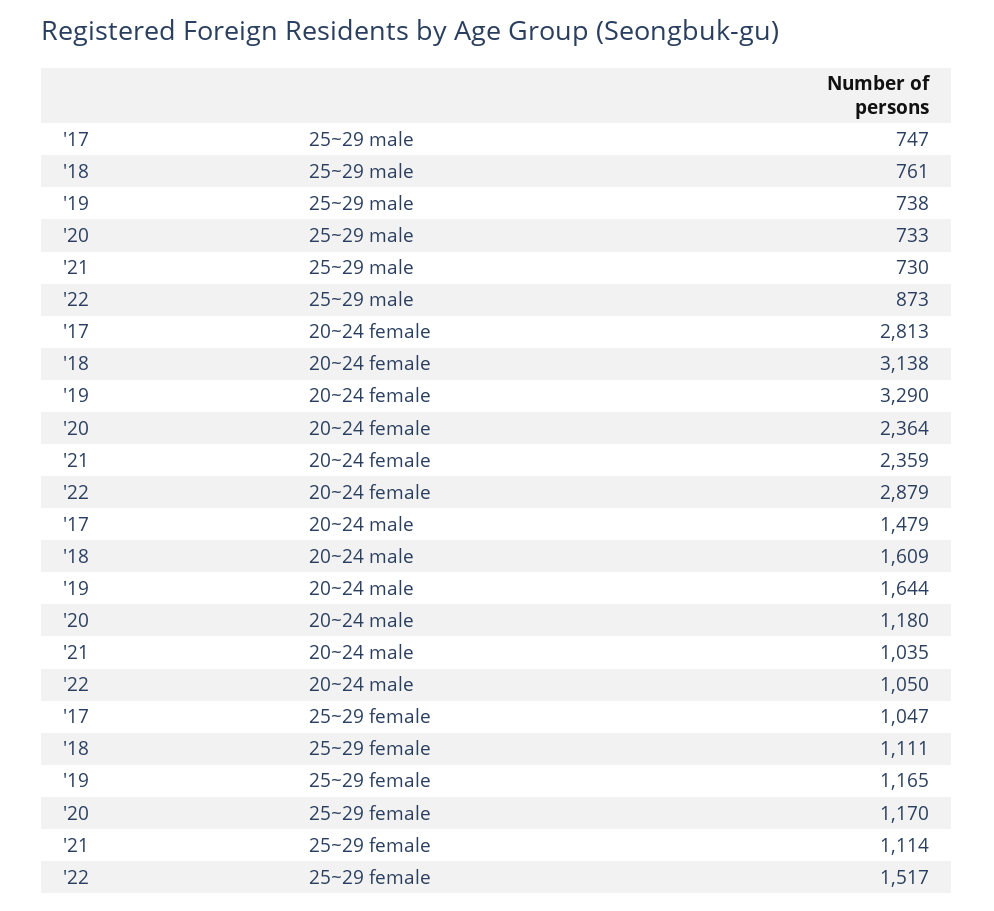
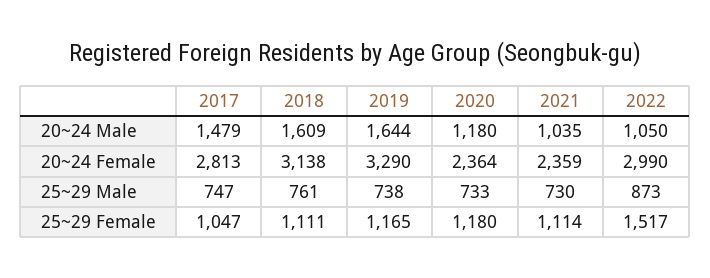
'22, 20~24 female: 2879 -> 2990
'20, 25~29 female: 1170 -> 1180

